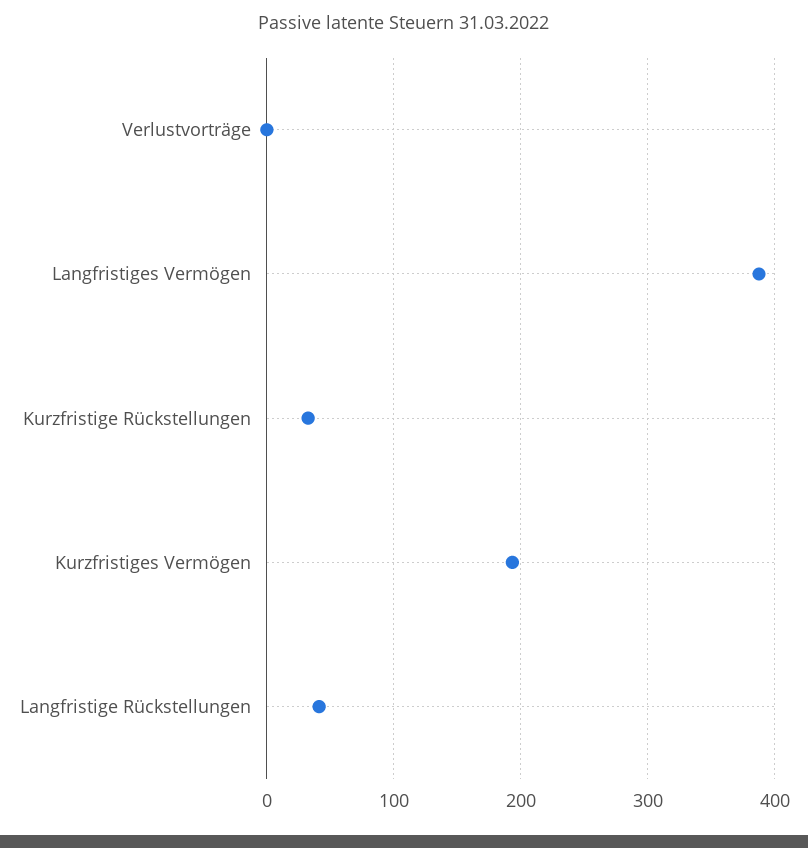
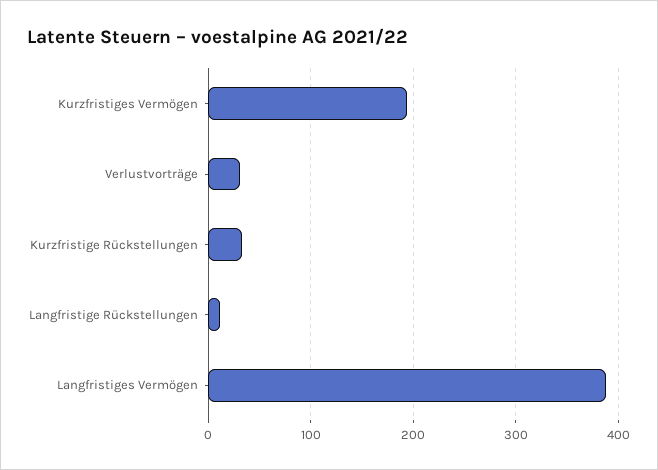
Verlustvorträge: 0 -> 30
Langfristige Rückstellungen: 40 -> 10

